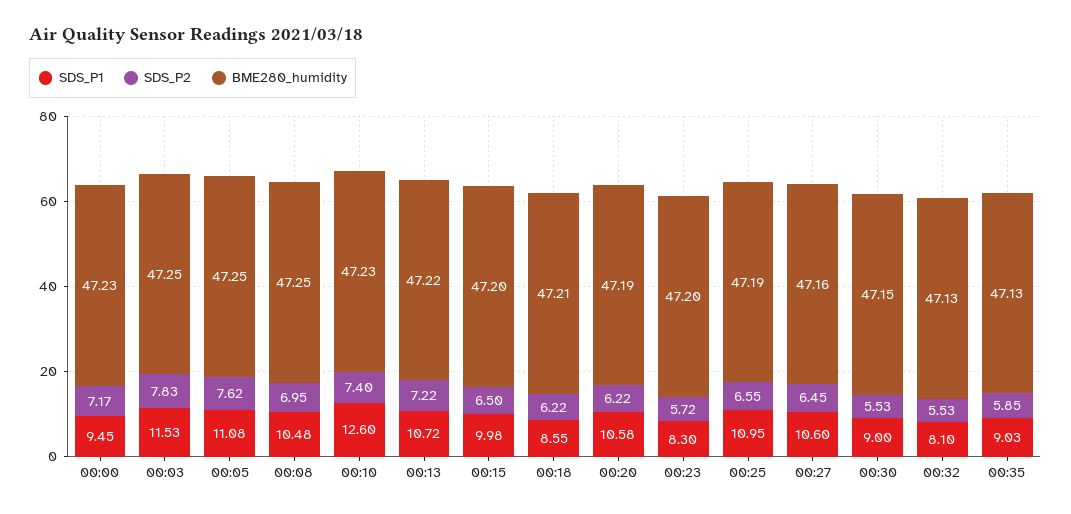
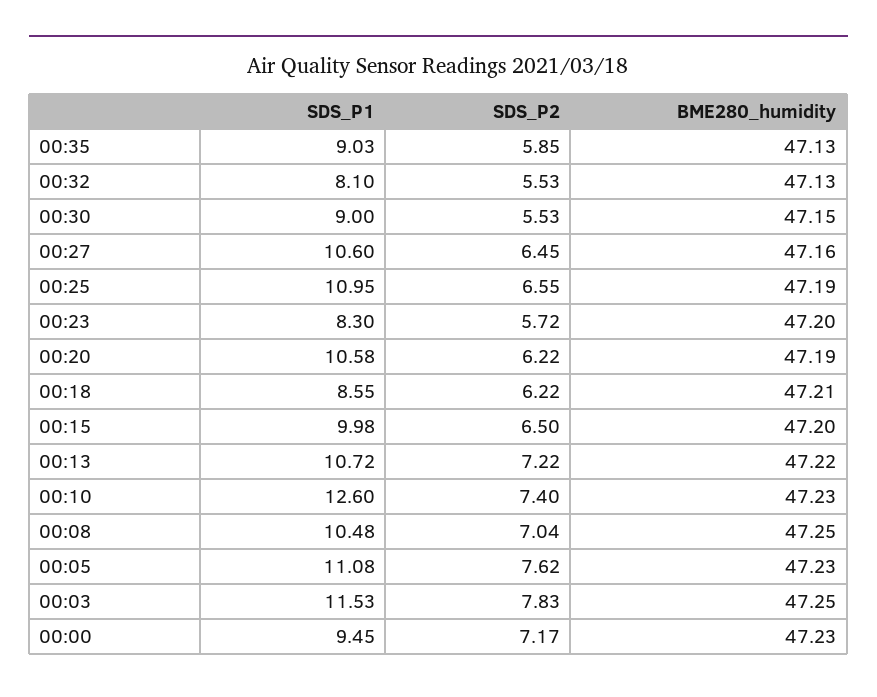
BME280_humidity, 00:05: 47.25 -> 47.23
SDS_P2, 00:08: 6.95 -> 7.04

